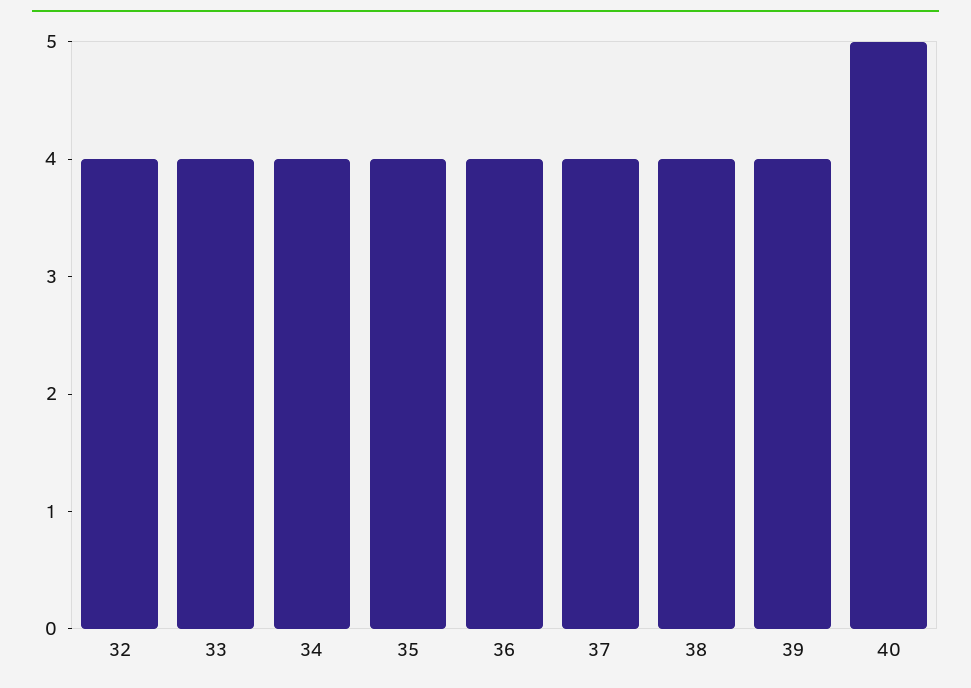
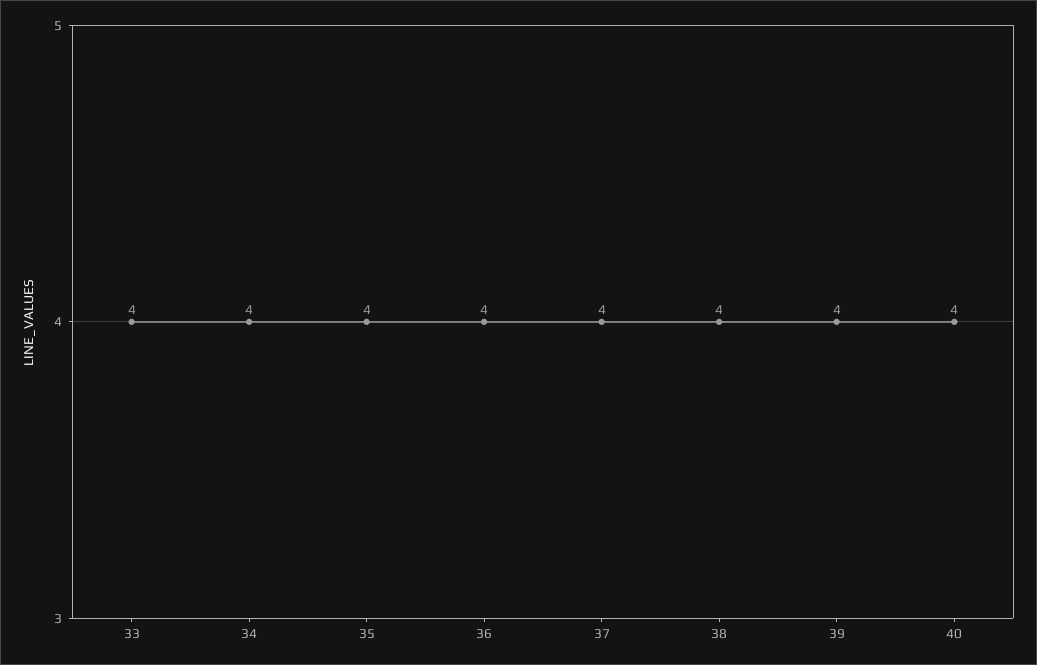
32: 4 -> none
40: 5 -> 4

